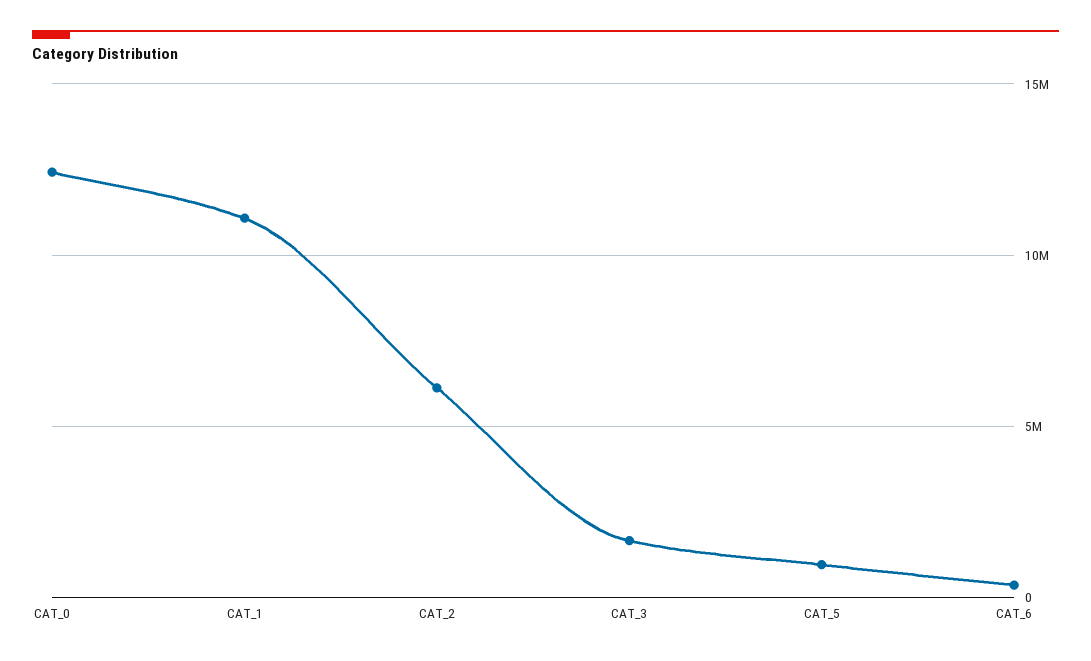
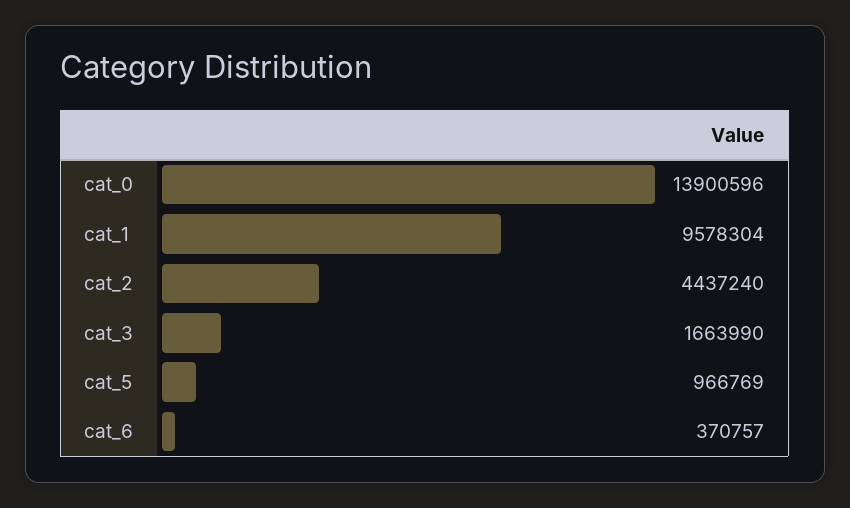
CAT_0: 12500000 -> 13900596
CAT_1: 11000000 -> 9578304
CAT_2: 6000000 -> 4437240

